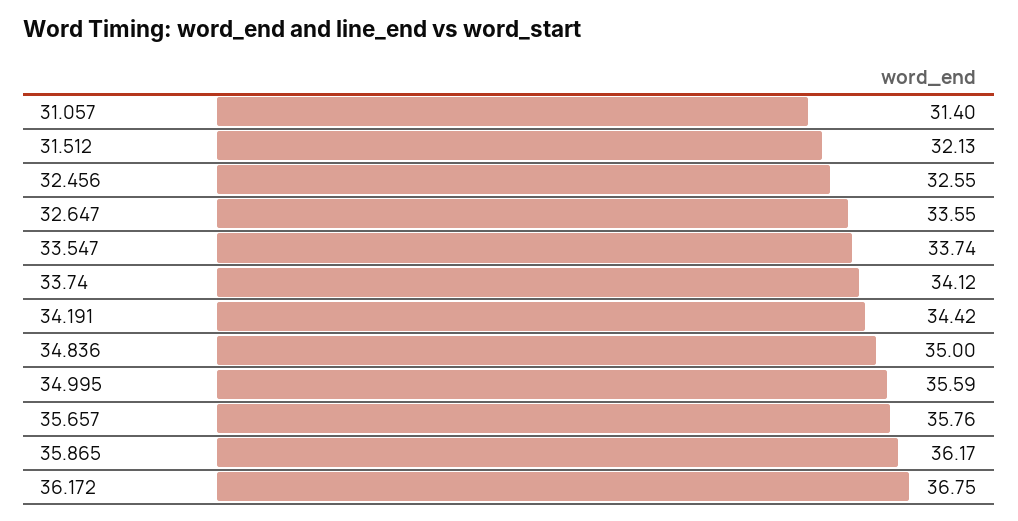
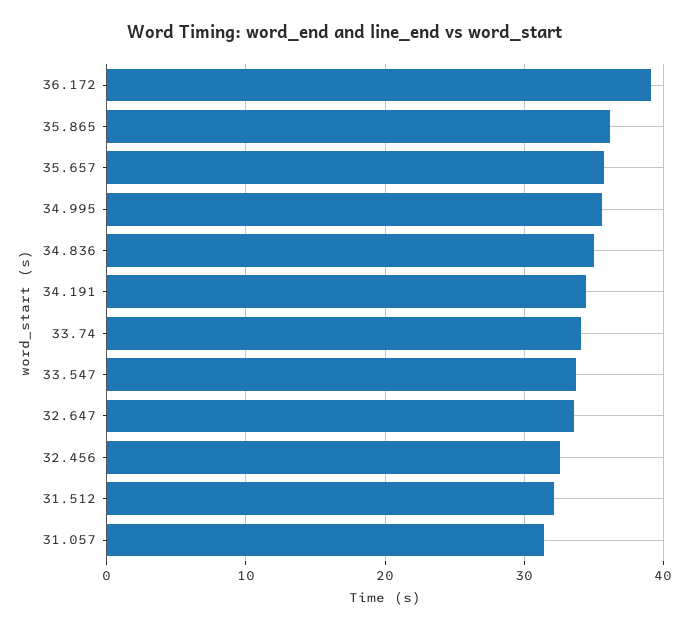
36.172: 36.75 -> 39

